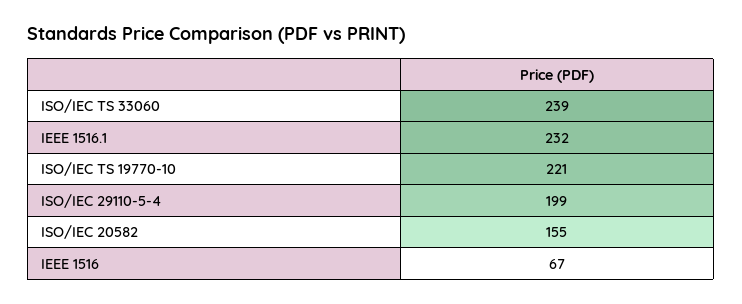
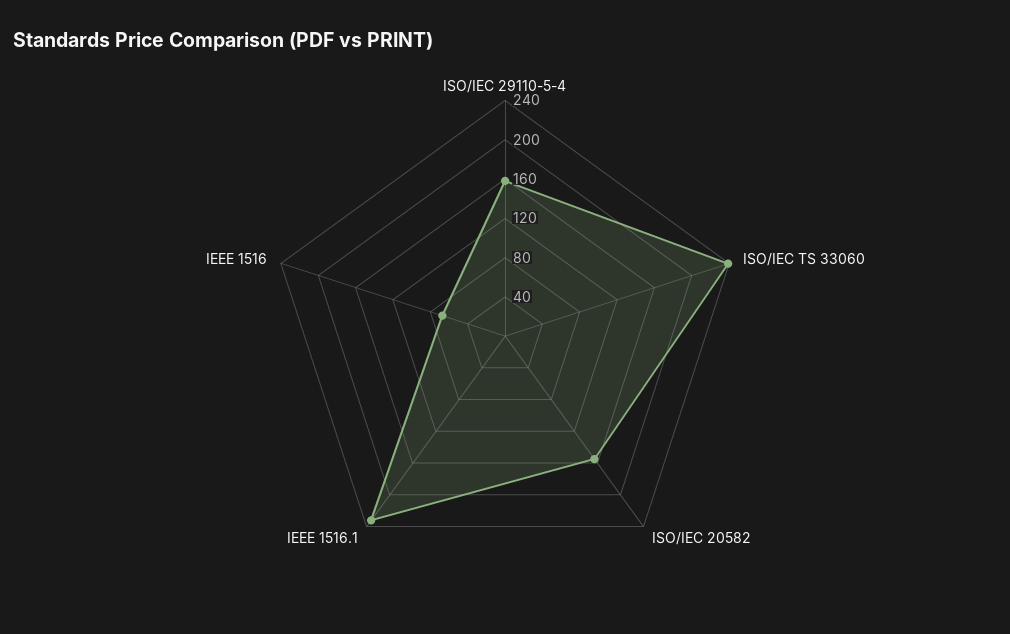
ISO/IEC TS 19770-10: 221 -> none
ISO/IEC 29110-5-4: 199 -> 160

